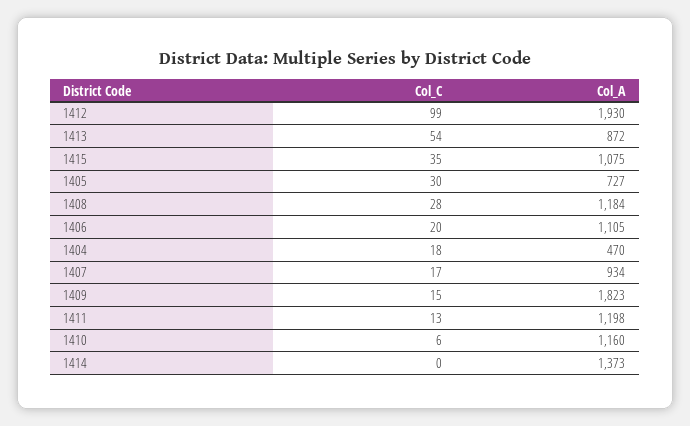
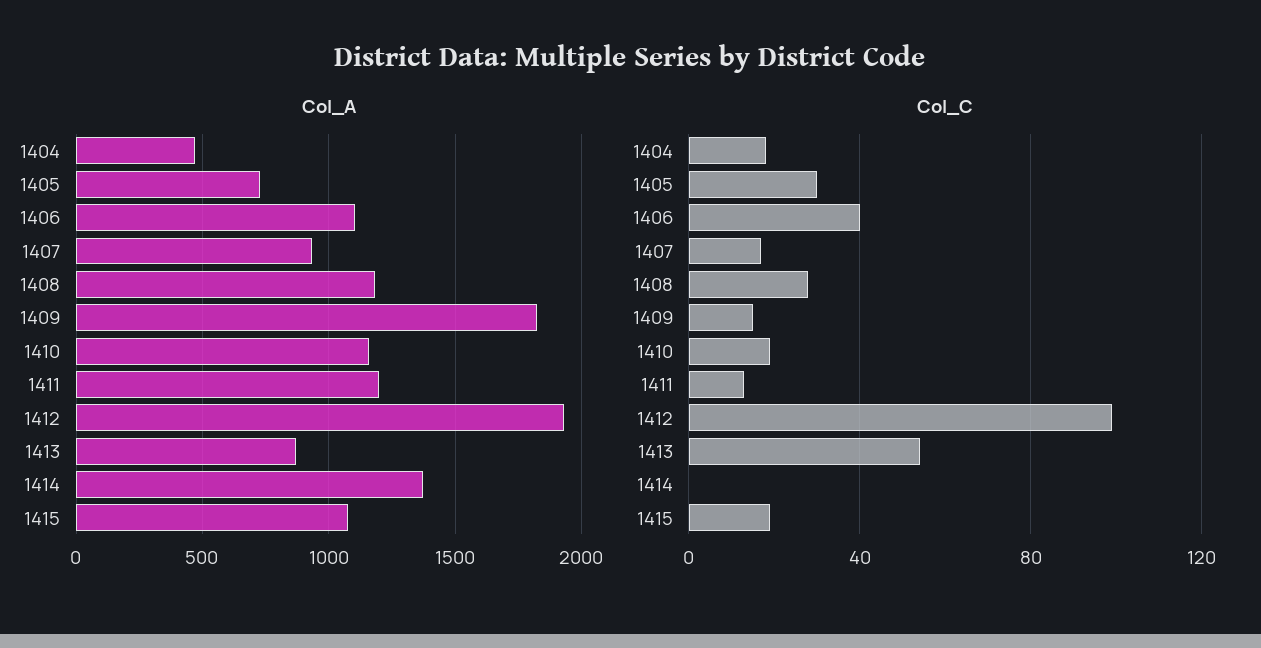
Col_C, 1415: 35 -> 20
Col_C, 1406: 20 -> 40
Col_C, 1410: 6 -> 20

